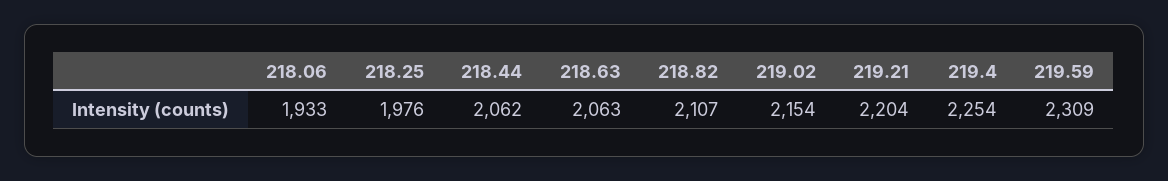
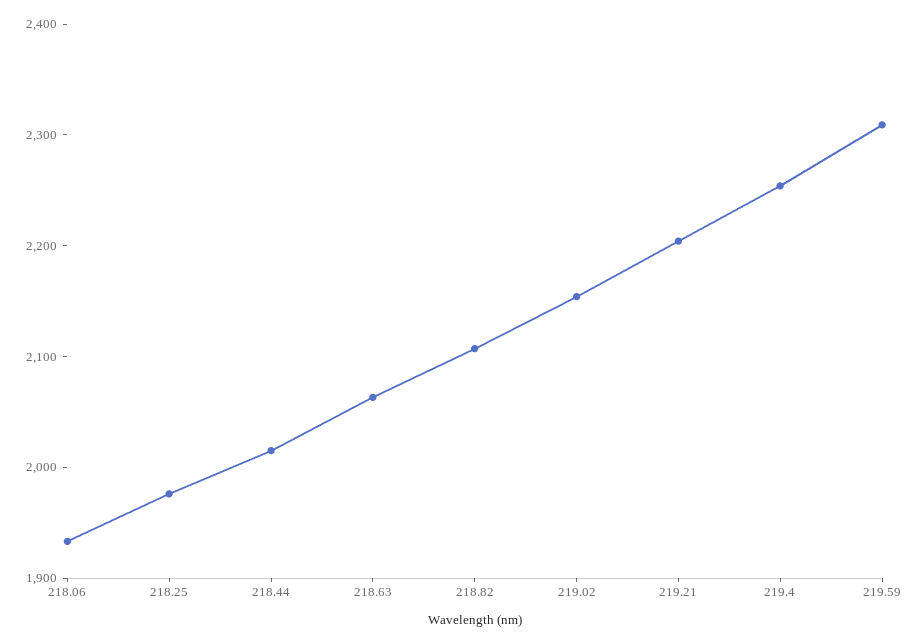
218.44: 2062 -> 2020

